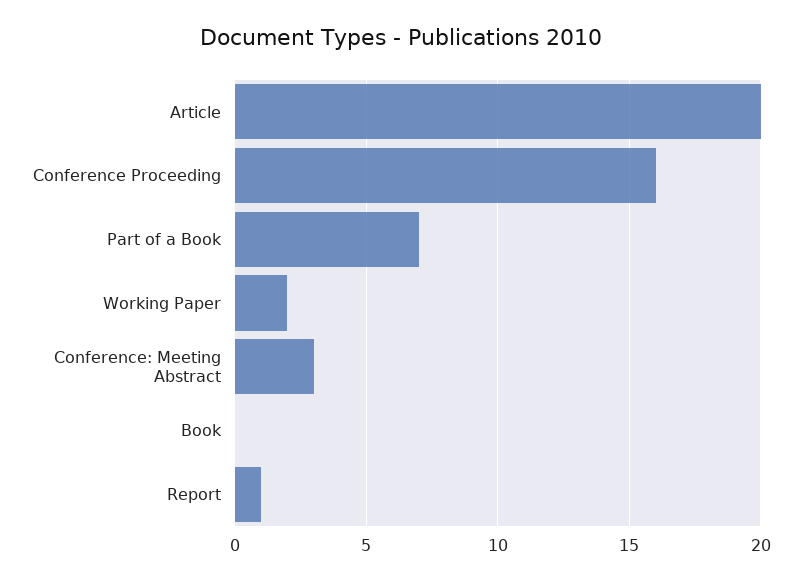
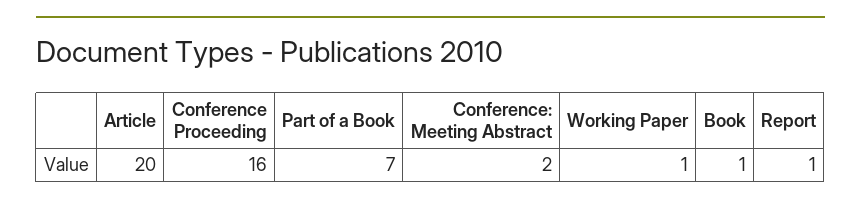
Working Paper: 2 -> 1
Conference: Meeting Abstract: 3 -> 2
Book: 0 -> 1

